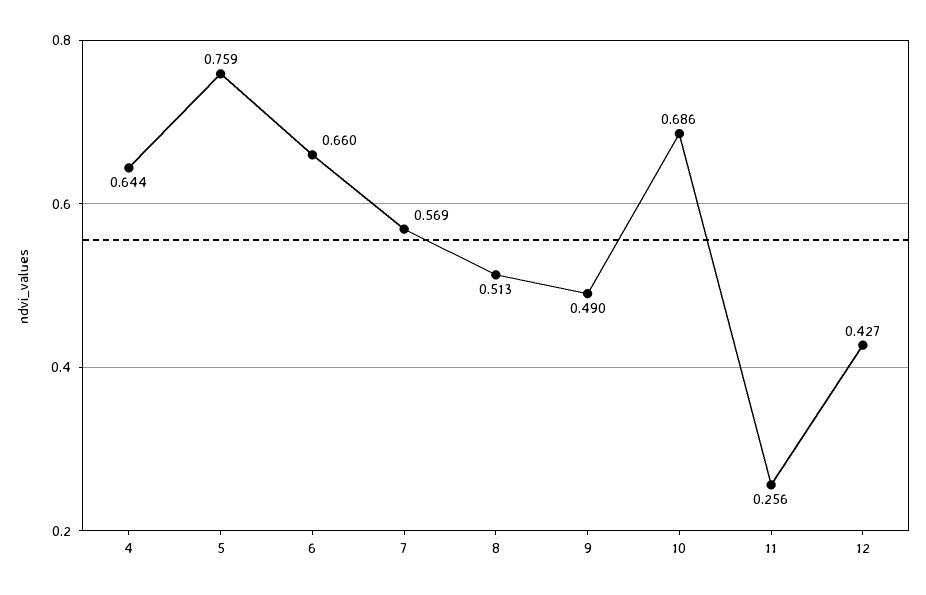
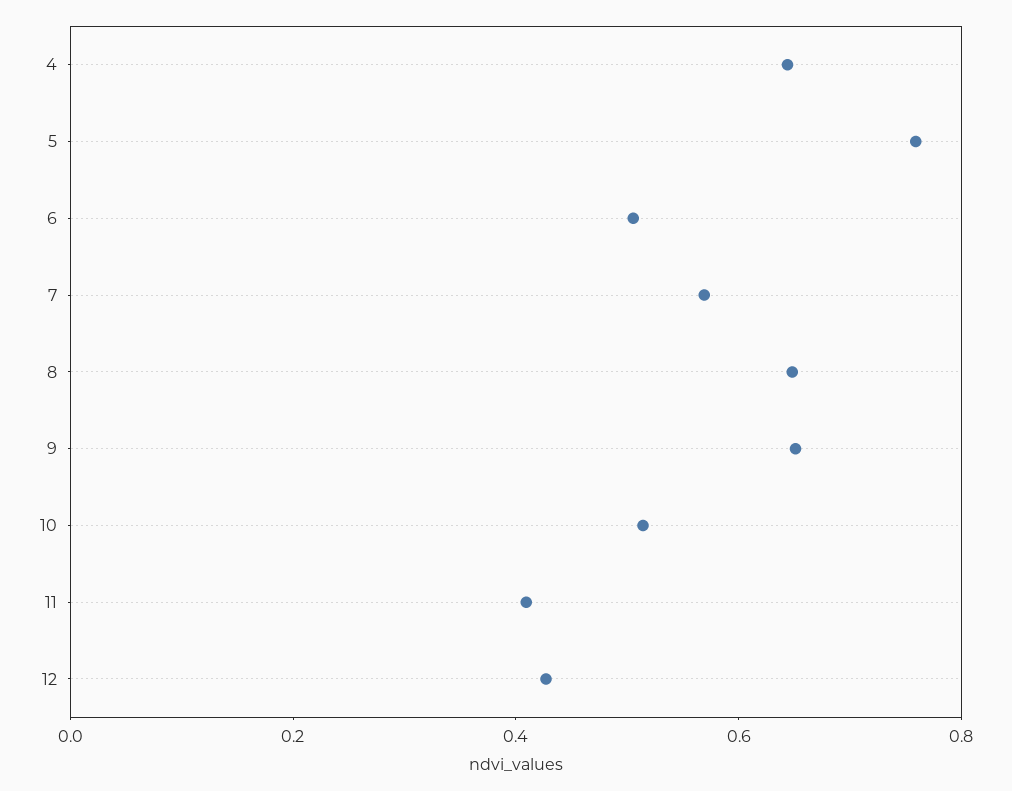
6: 0.66 -> 0.5
8: 0.513 -> 0.65
9: 0.49 -> 0.65
10: 0.686 -> 0.5
11: 0.256 -> 0.4

